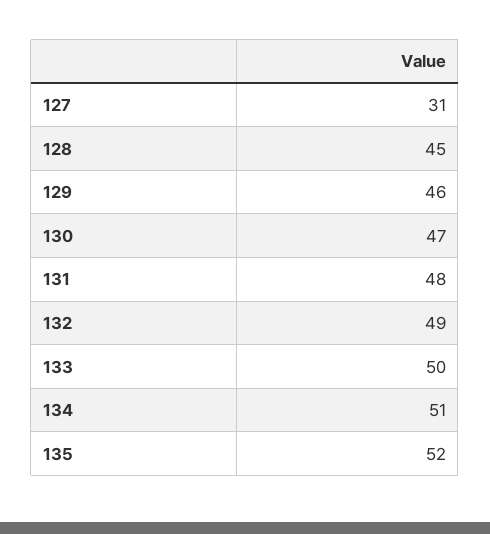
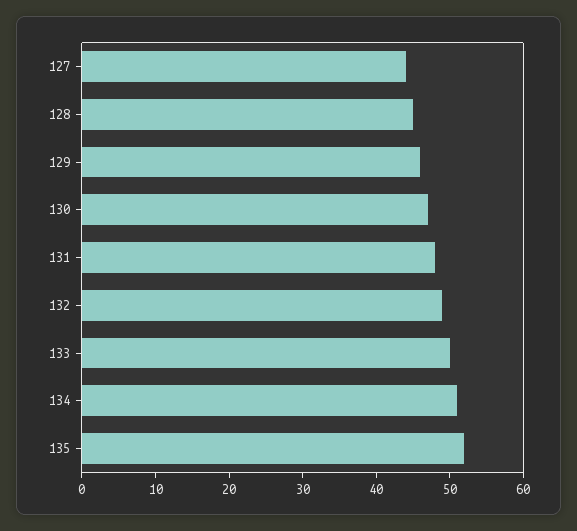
127: 31 -> 45

